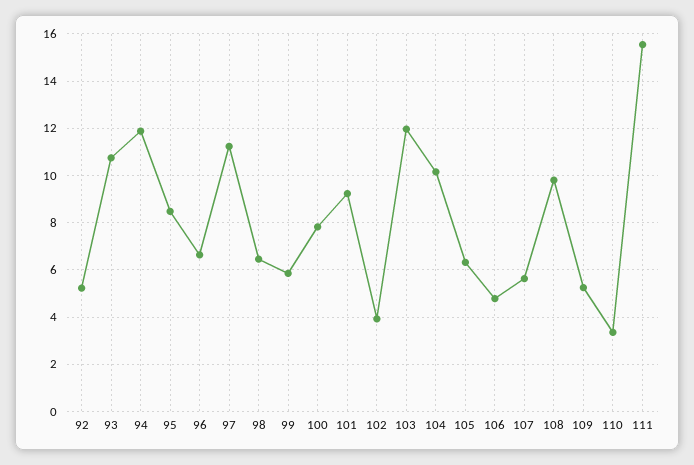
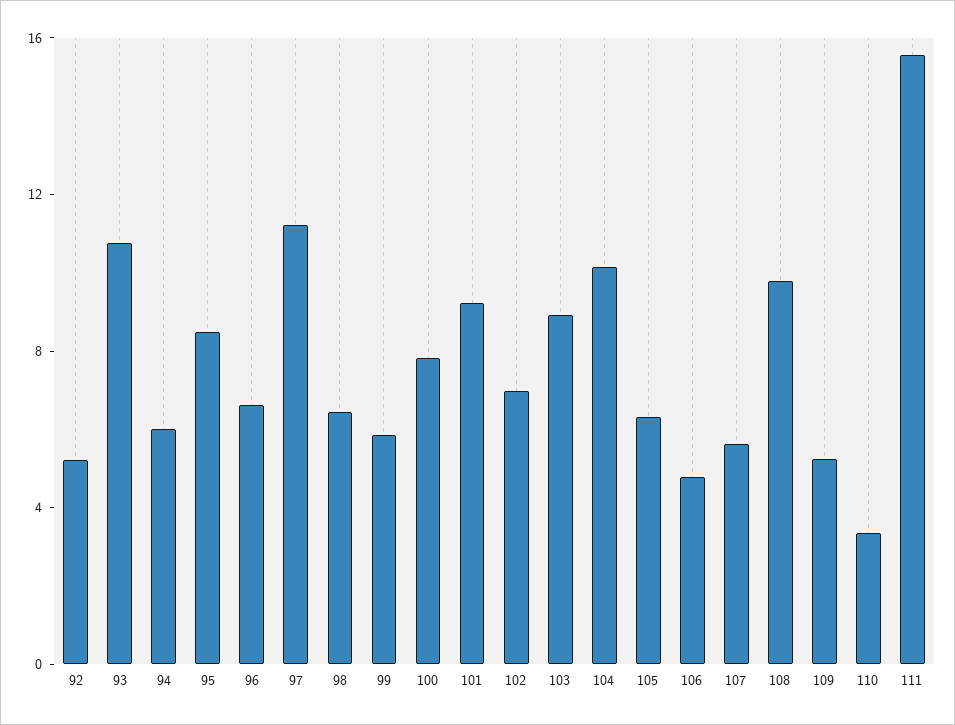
94: 12 -> 6
102: 4 -> 7
103: 12 -> 9

